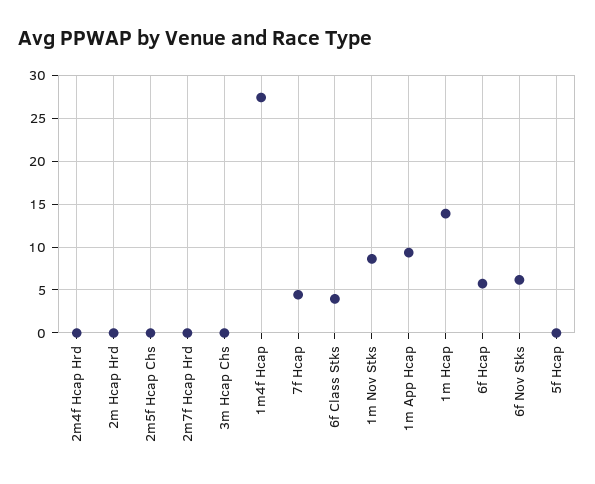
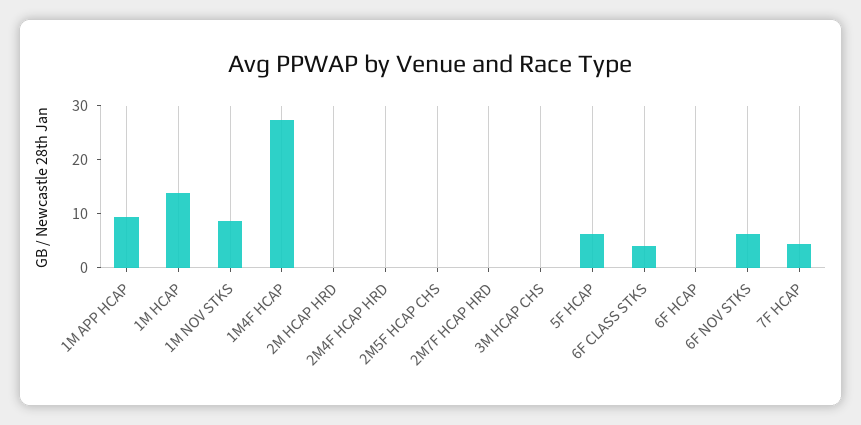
6f Hcap: 6 -> 0
5f Hcap: 0 -> 6

